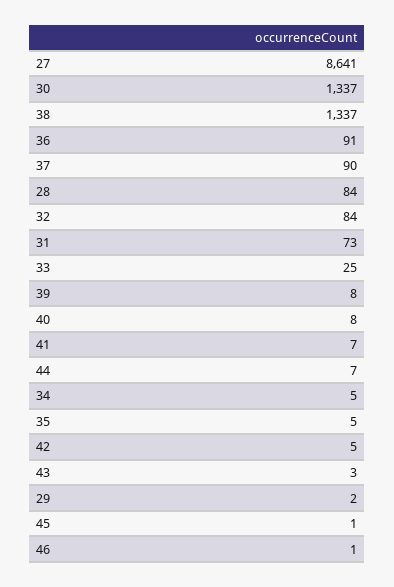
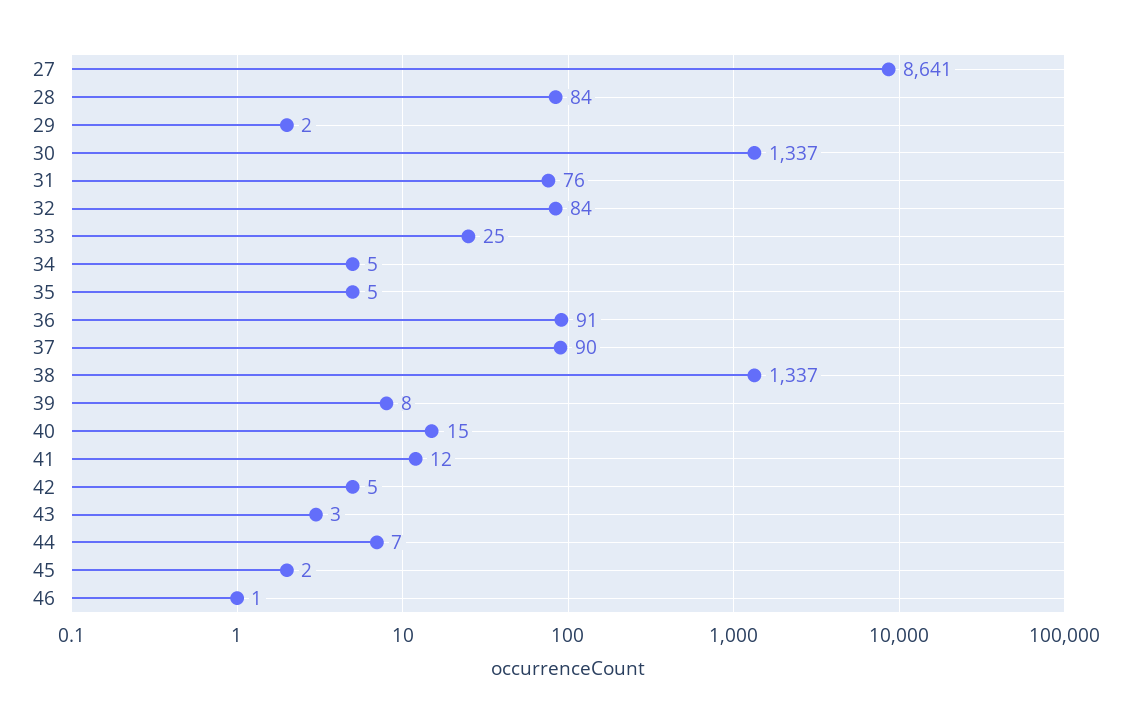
31: 73 -> 76
40: 8 -> 15
41: 7 -> 12
45: 1 -> 2

